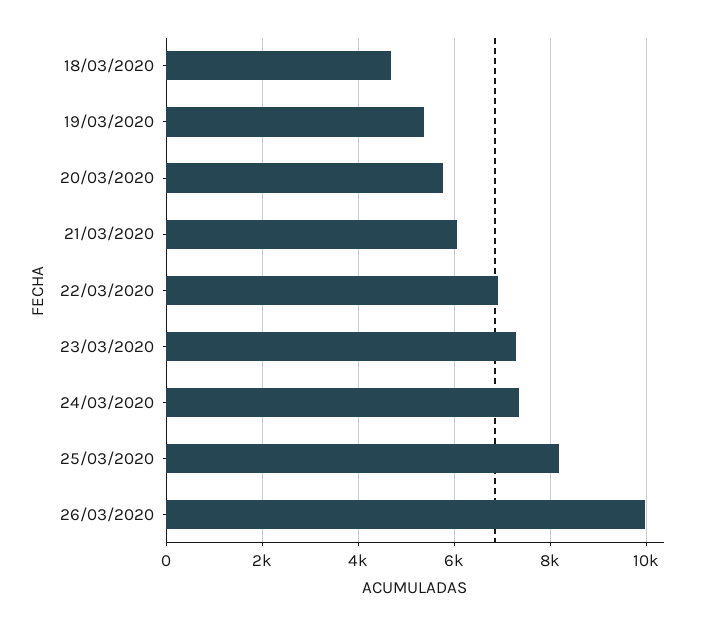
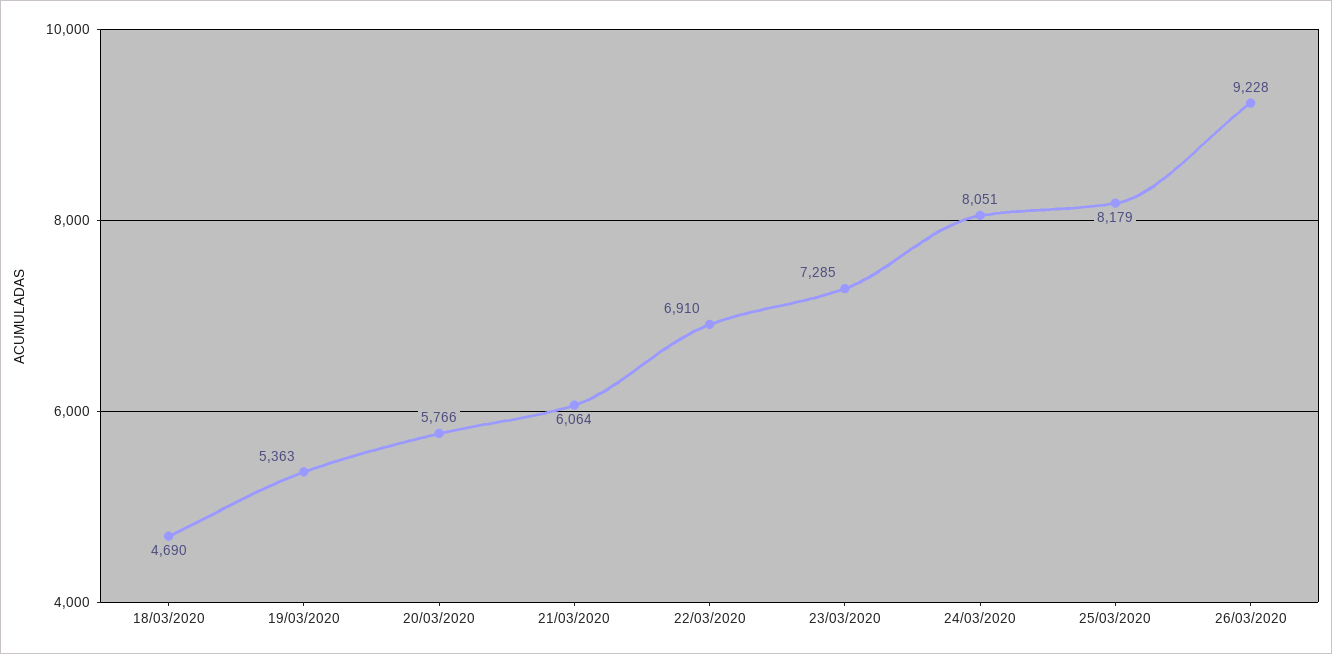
24/03/2020: 7400 -> 8051
26/03/2020: 10000 -> 9228

